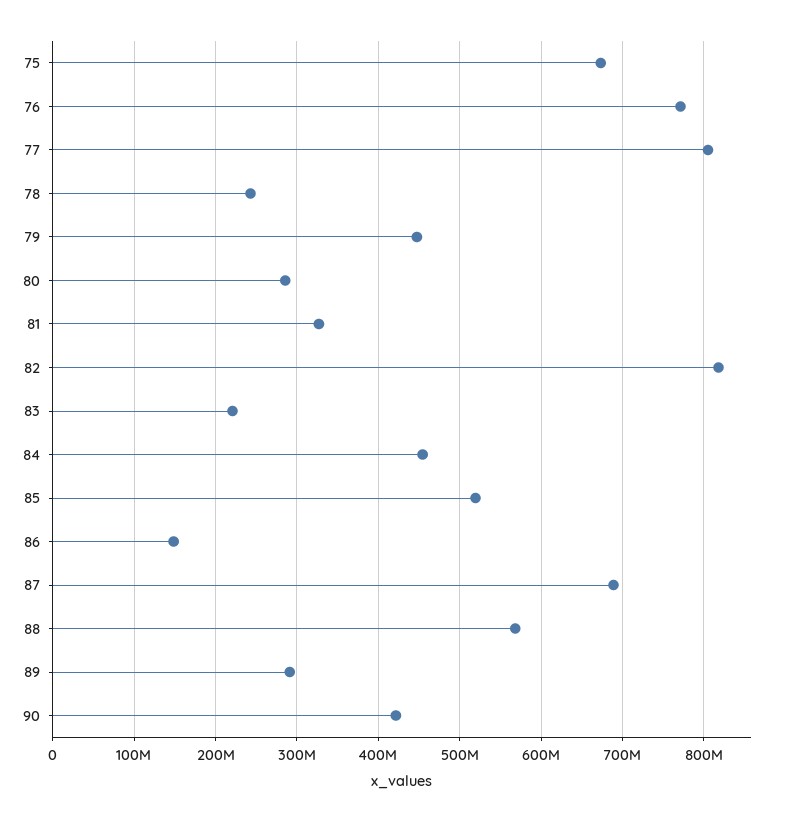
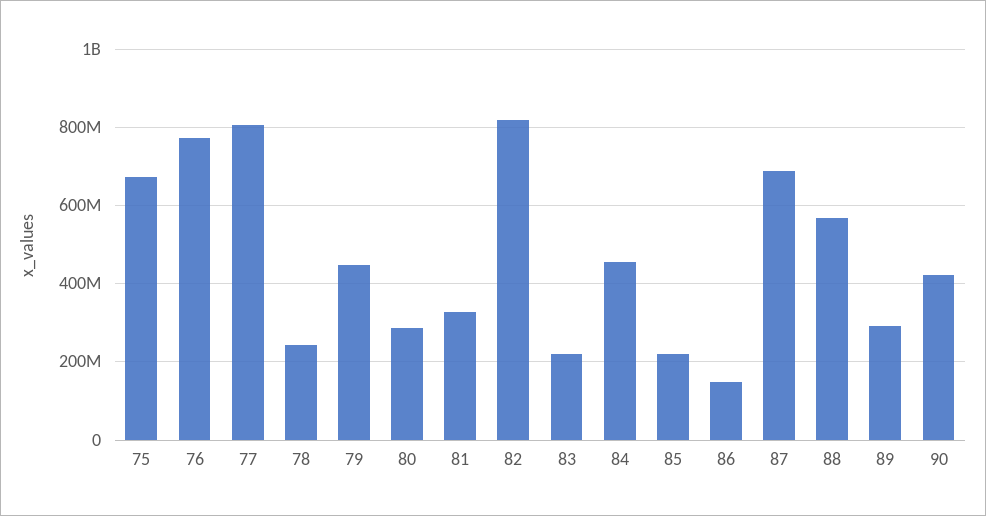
85: 520000000 -> 220000000

